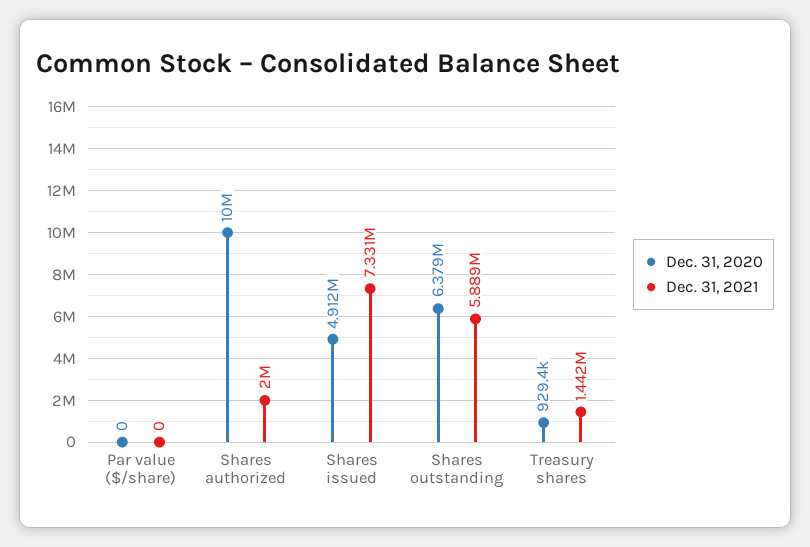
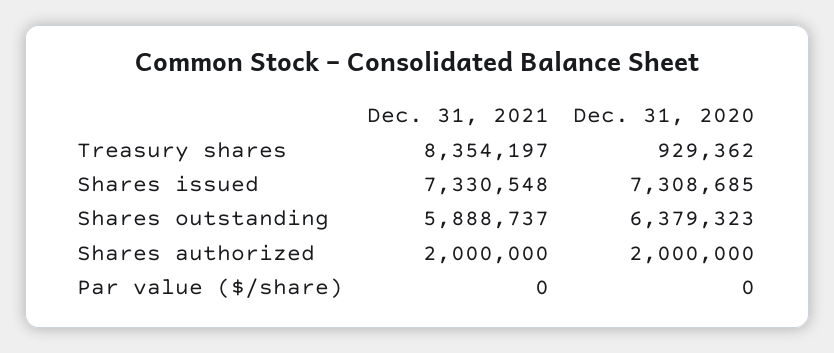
Dec. 31, 2020, Shares authorized: 10000000 -> 2000000
Dec. 31, 2020, Shares issued: 4912000 -> 7308685
Dec. 31, 2021, Treasury shares: 1442000 -> 8354197

